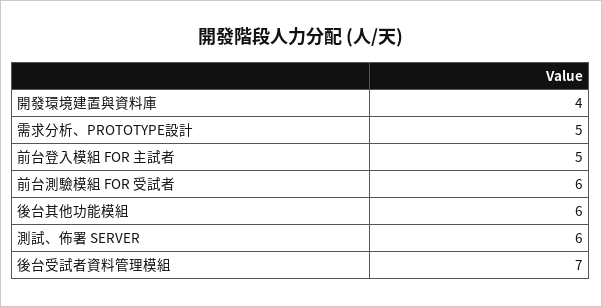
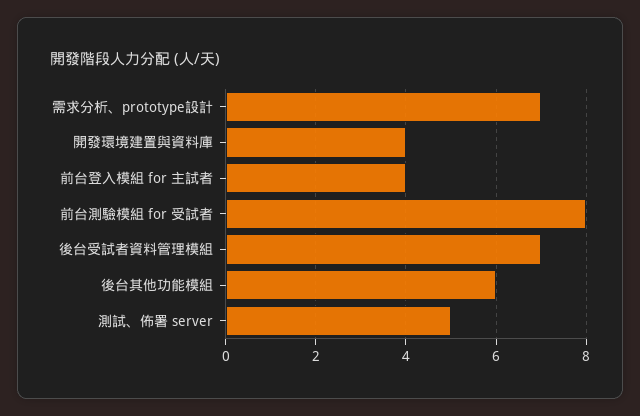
需求分析、PROTOTYPE設計: 5 -> 7
前台登入模組 FOR 主試者: 5 -> 4
前台測驗模組 FOR 受試者: 6 -> 8
測試、佈署 SERVER: 6 -> 5

